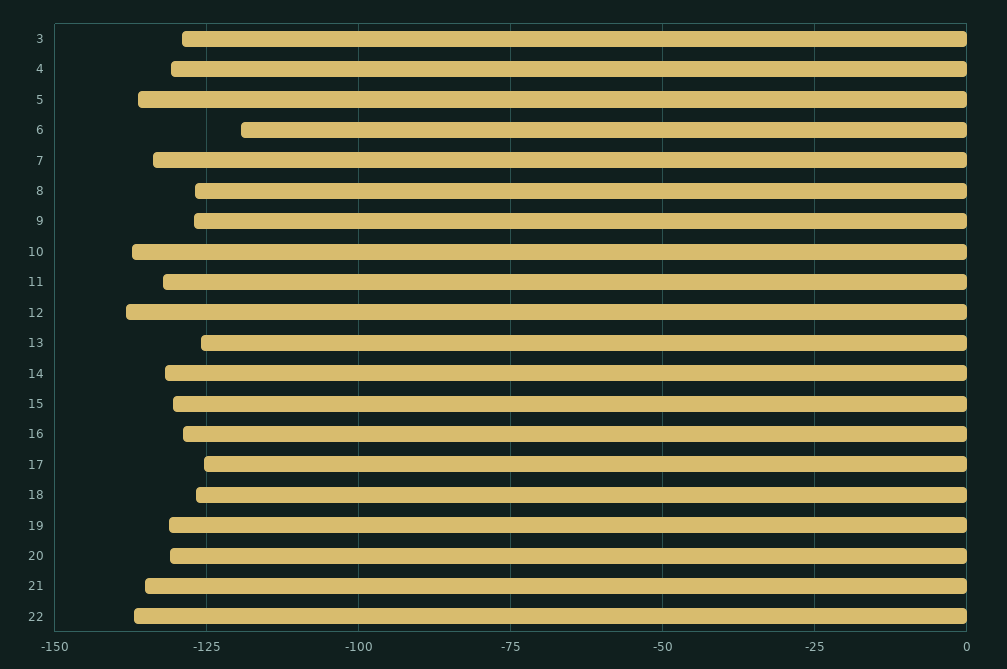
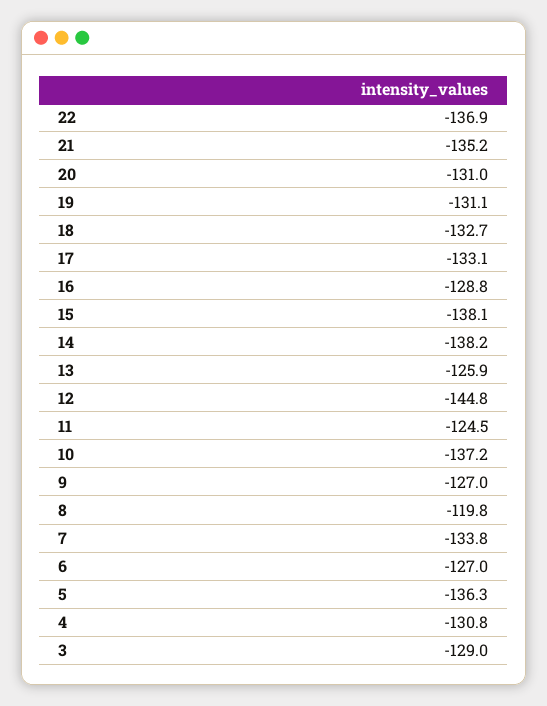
6: -120 -> -127
8: -127.5 -> -119.8
11: -132.5 -> -124.5
12: -137.5 -> -144.8
14: -132.5 -> -138.2
15: -130 -> -138.1
17: -125 -> -133.1
18: -127.5 -> -132.7

